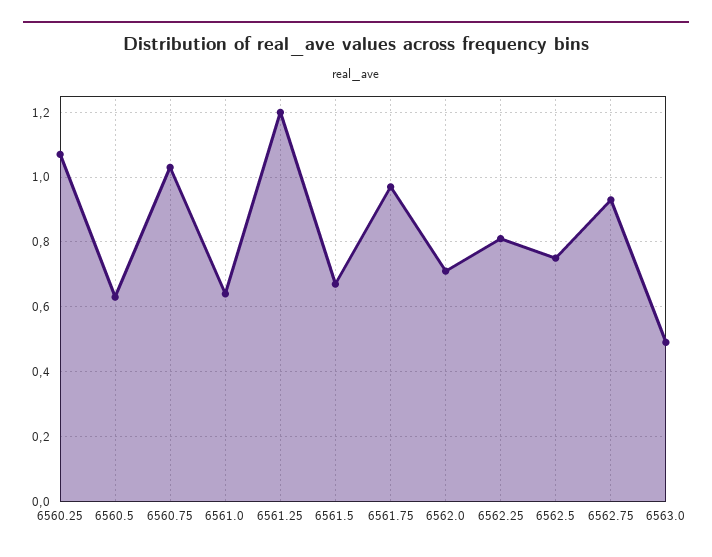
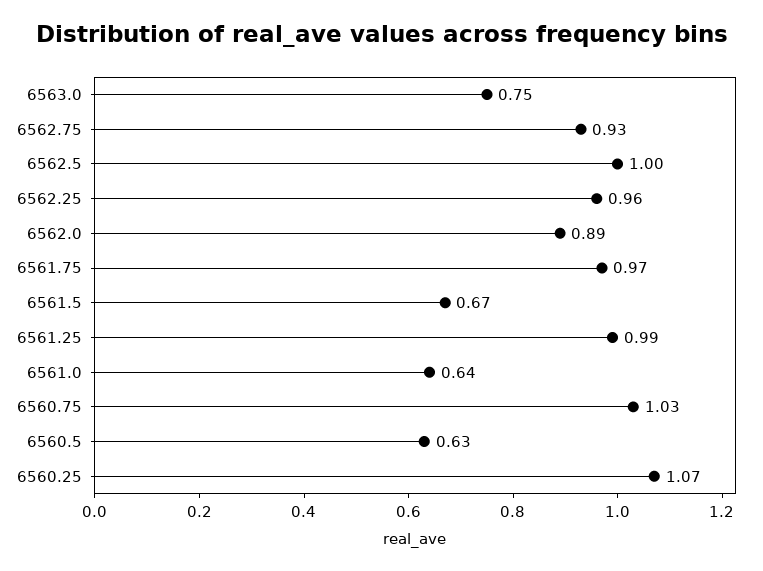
6561.25: 1.2 -> 0.99
6562.0: 0.7 -> 0.89
6562.25: 0.8 -> 0.96
6562.5: 0.75 -> 1
6563.0: 0.5 -> 0.75

